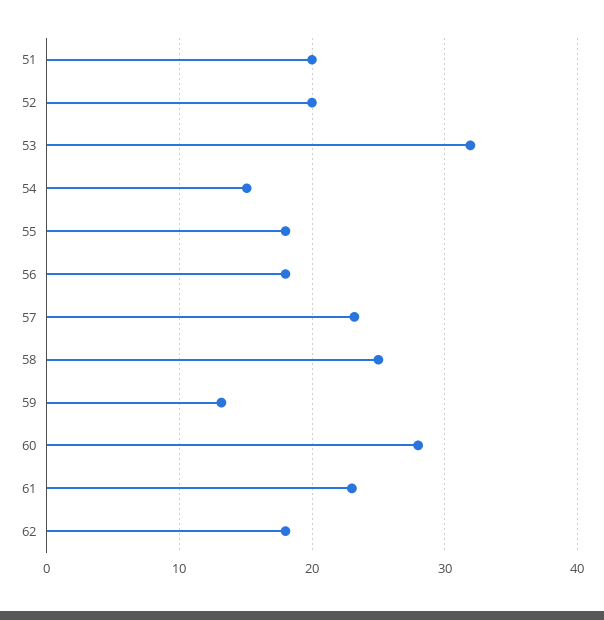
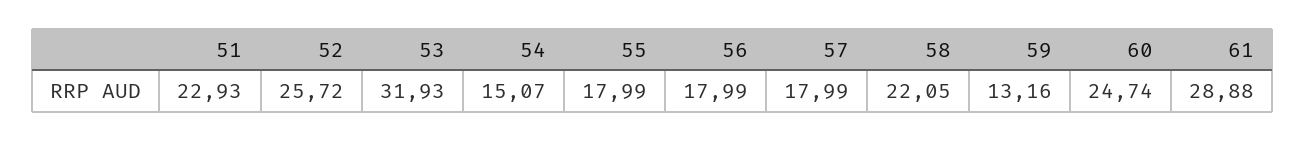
51: 20 -> 22.93
52: 20 -> 25.72
57: 23 -> 17.99
58: 25 -> 22.05
60: 28 -> 24.74
61: 23 -> 28.88
62: 18 -> none

